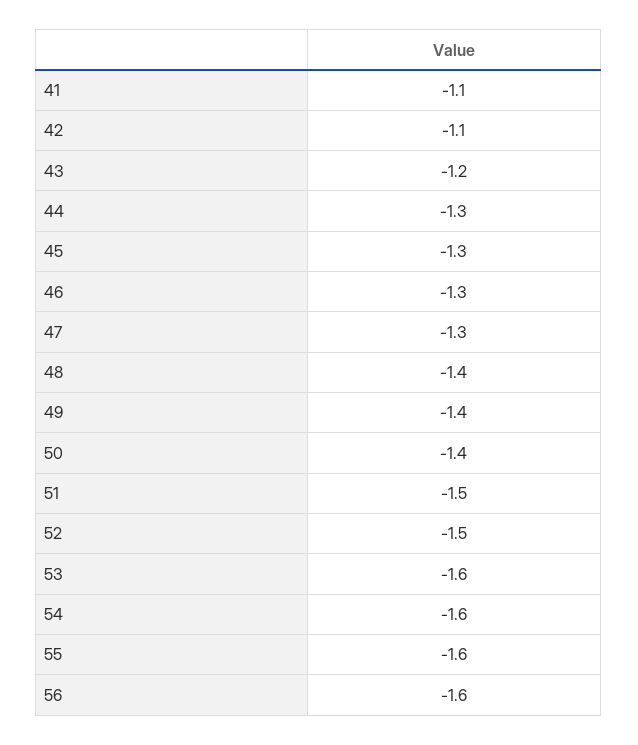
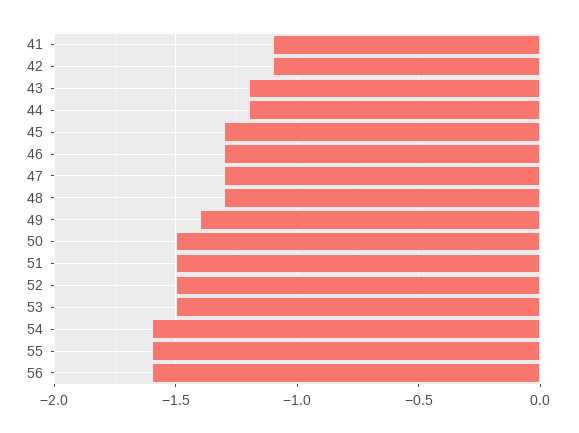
44: -1.3 -> -1.2
48: -1.4 -> -1.3
50: -1.4 -> -1.5
53: -1.6 -> -1.5

